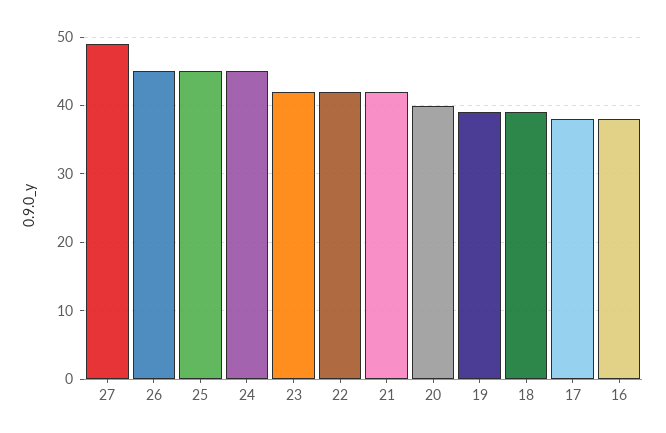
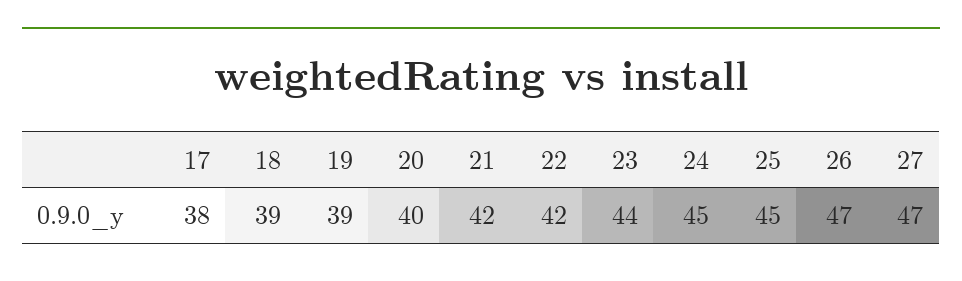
27: 49 -> 47
26: 45 -> 47
23: 42 -> 44
16: 38 -> none

